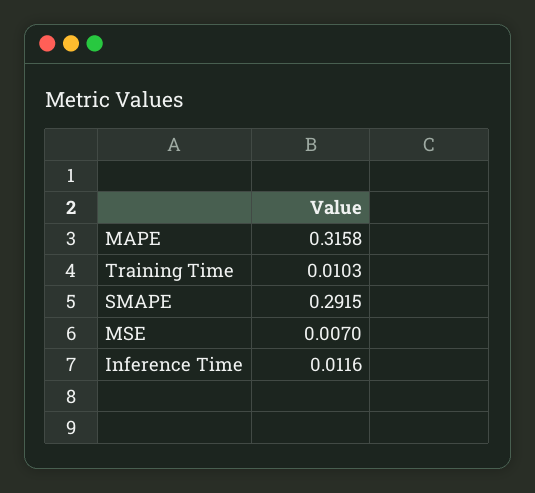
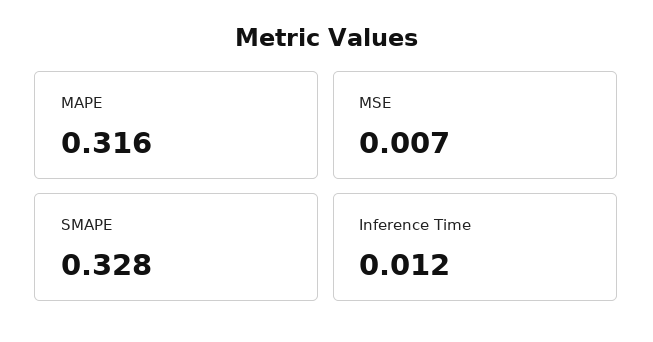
Training Time: 0.0103 -> none
SMAPE: 0.2915 -> 0.328

